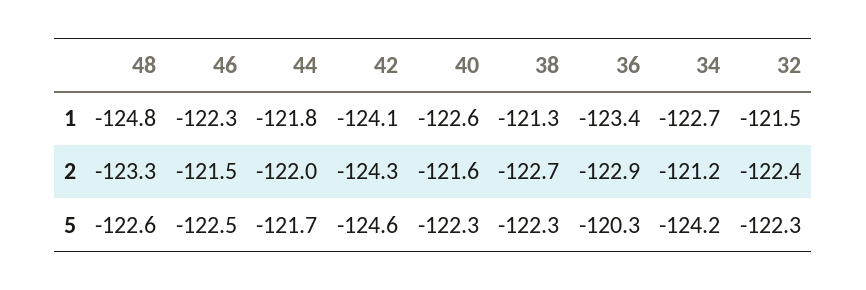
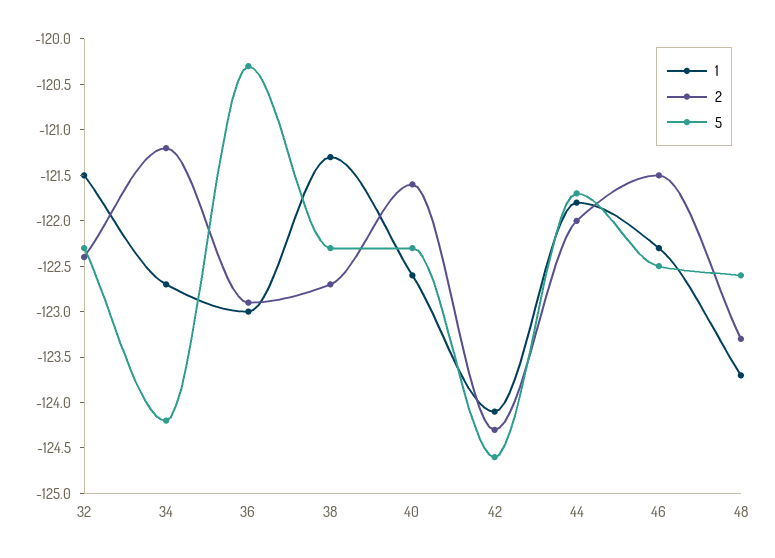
1, 48: -124.8 -> -123.7
1, 36: -123.4 -> -123

